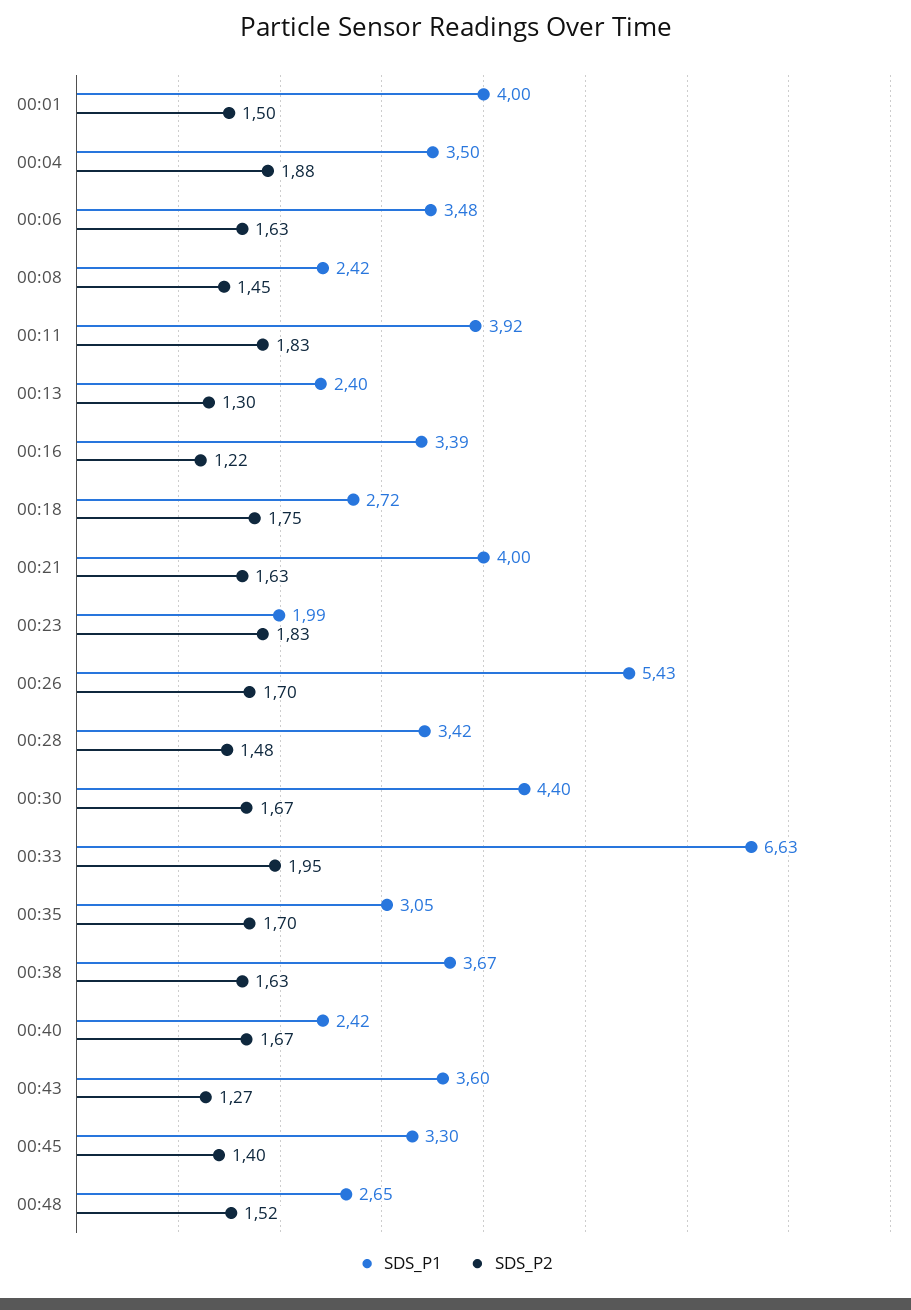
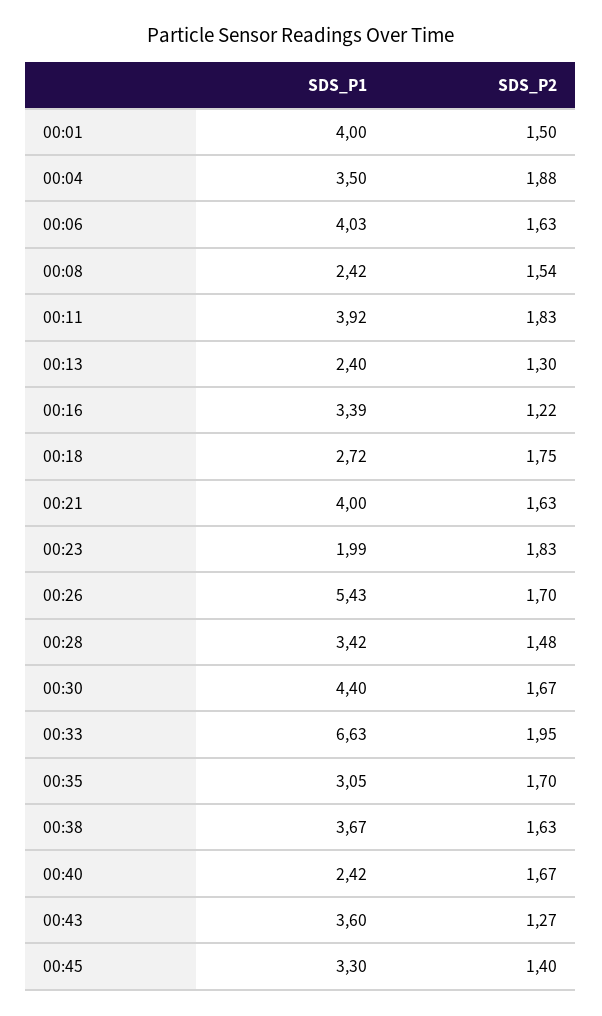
SDS_P1, 00:06: 3.48 -> 4.03
SDS_P2, 00:08: 1.45 -> 1.54
SDS_P1, 00:48: 2.65 -> none
SDS_P2, 00:48: 1.52 -> none

